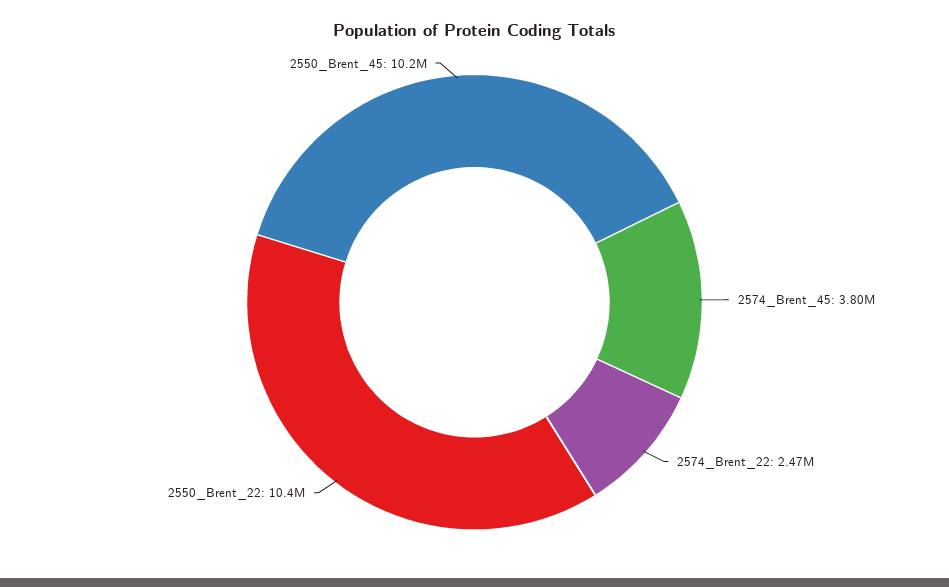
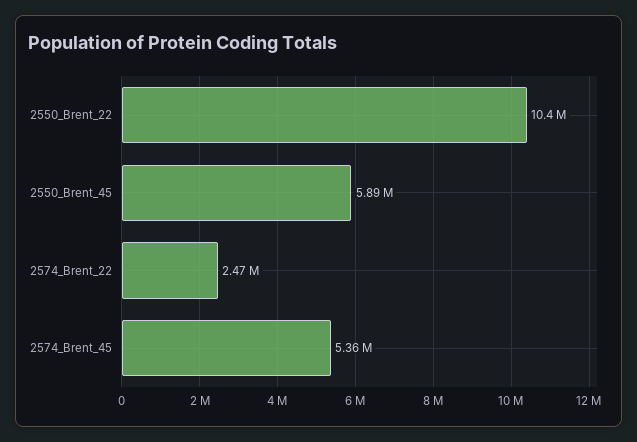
2574_Brent_45: 3800000 -> 5360000
2550_Brent_45: 10200000 -> 5890000

